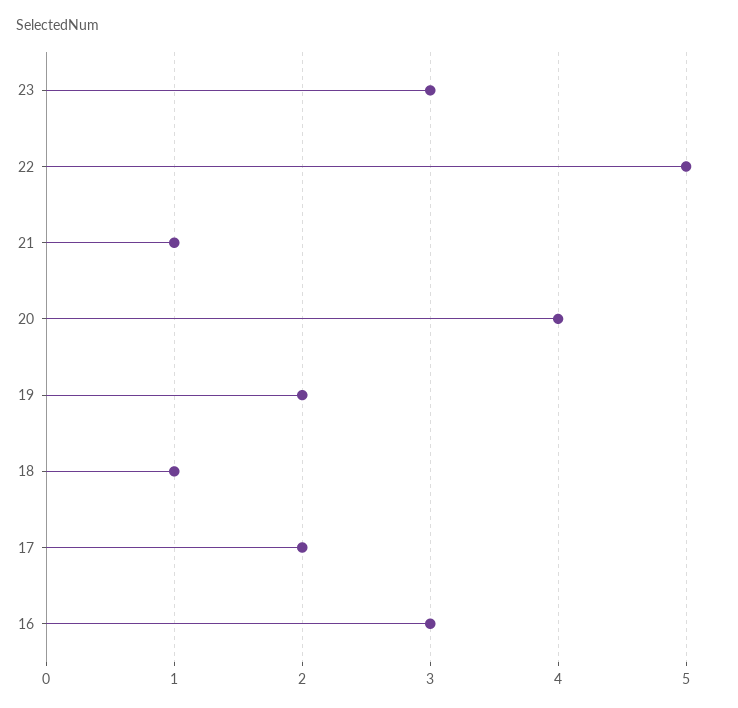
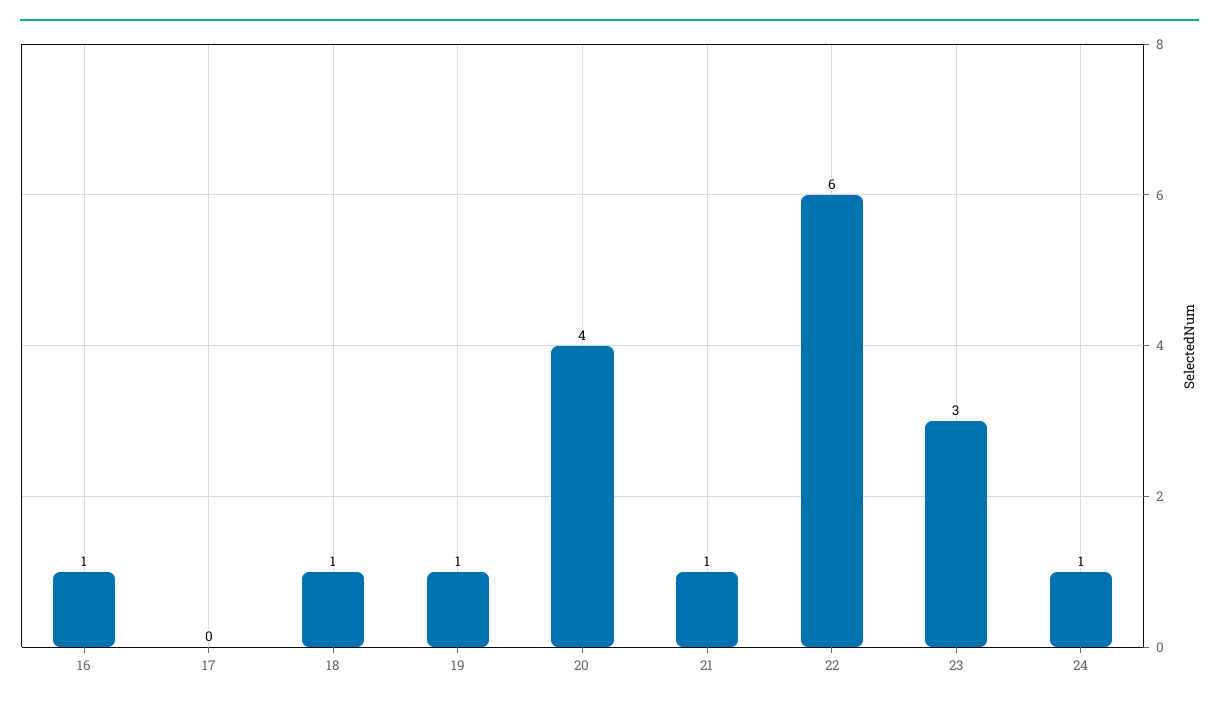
22: 5 -> 6
19: 2 -> 1
17: 2 -> 0
16: 3 -> 1
24: none -> 1

